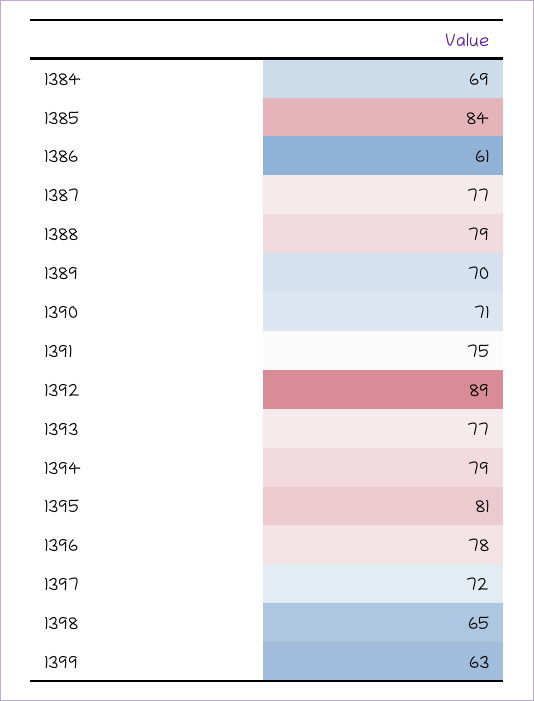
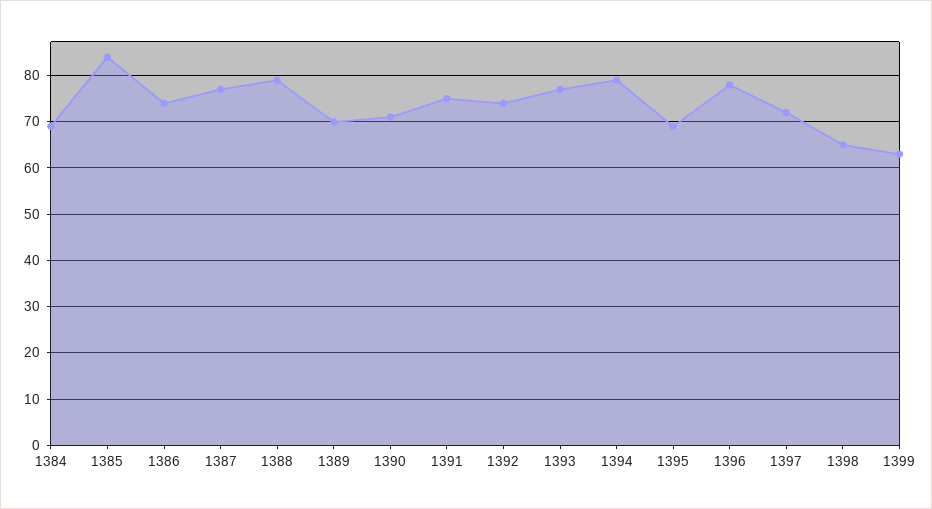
1386: 61 -> 75
1392: 89 -> 75
1395: 81 -> 70

